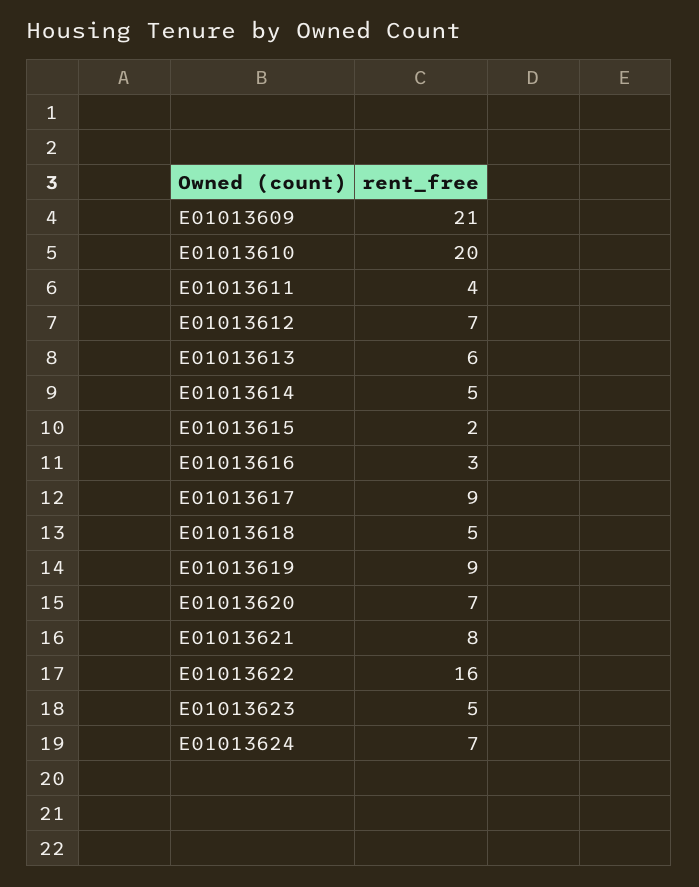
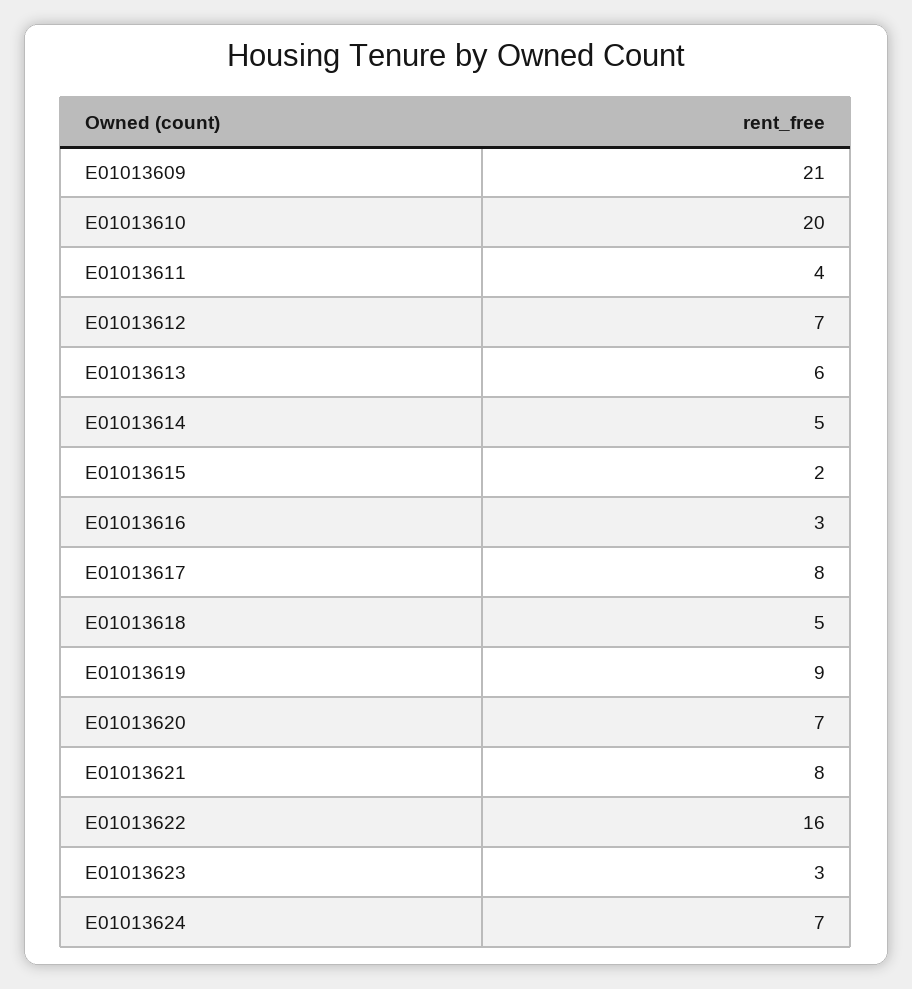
E01013617: 9 -> 8
E01013623: 5 -> 3

